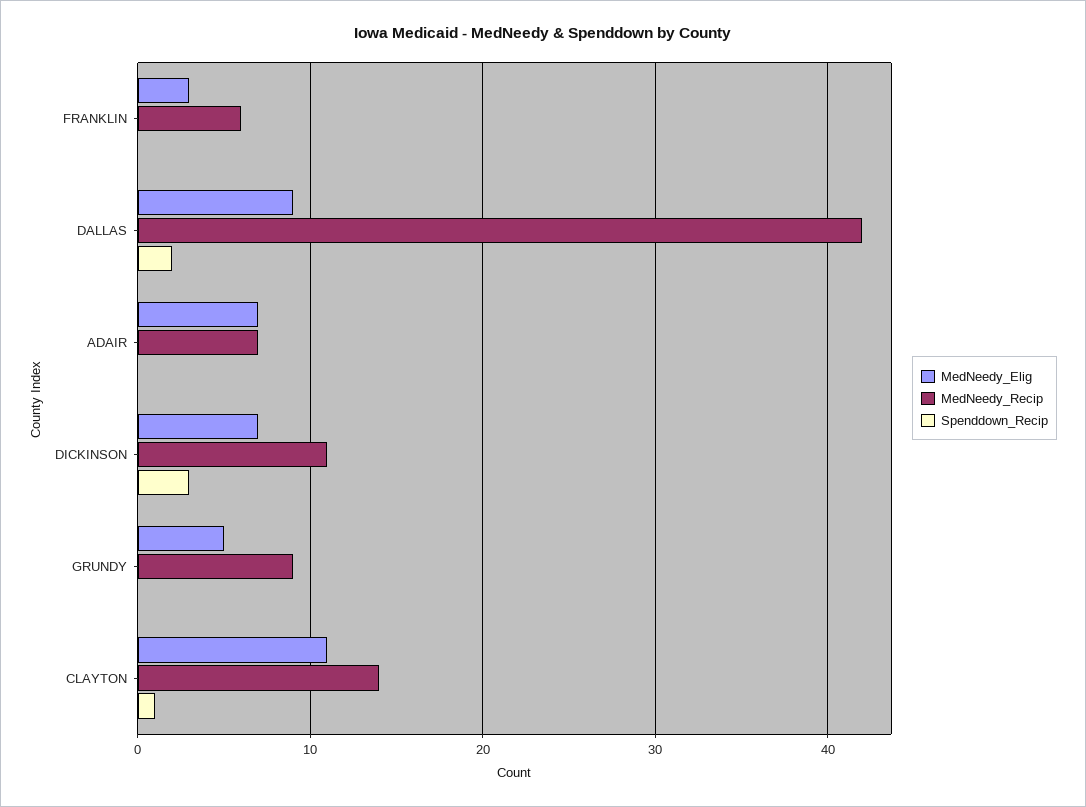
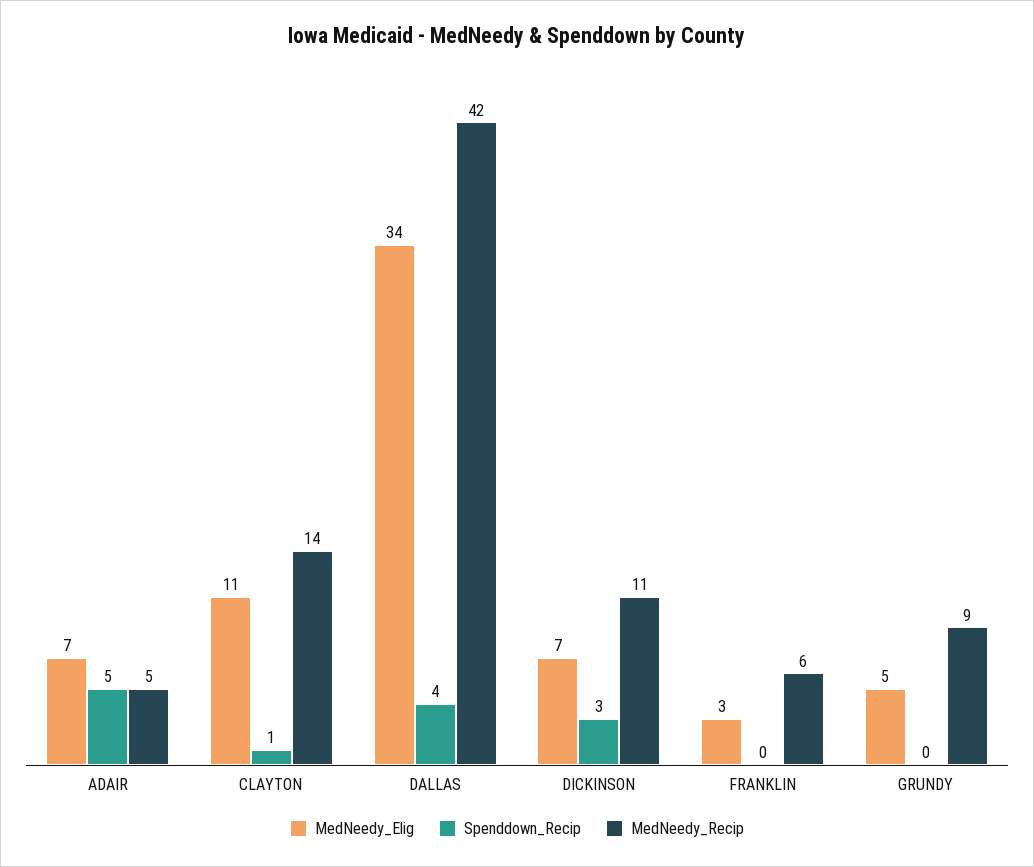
MedNeedy_Elig, DALLAS: 9 -> 34
Spenddown_Recip, DALLAS: 2 -> 4
MedNeedy_Recip, ADAIR: 7 -> 5
Spenddown_Recip, ADAIR: 0 -> 5

